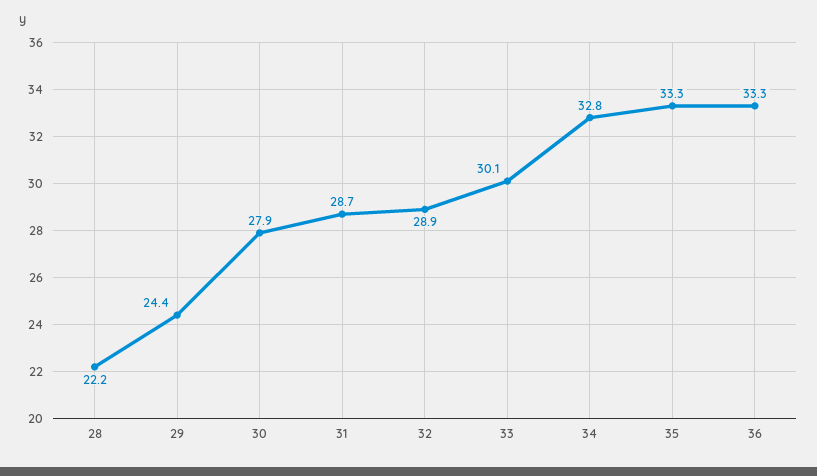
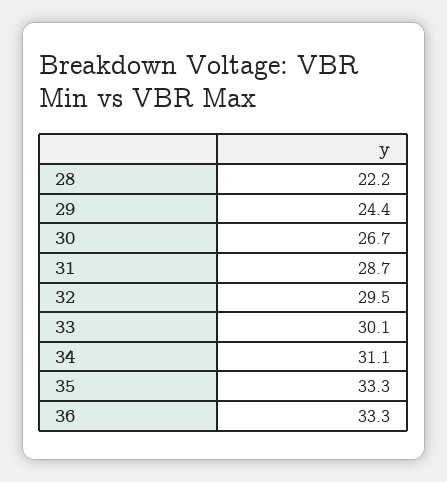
30: 27.9 -> 26.7
32: 28.9 -> 29.5
34: 32.8 -> 31.1

